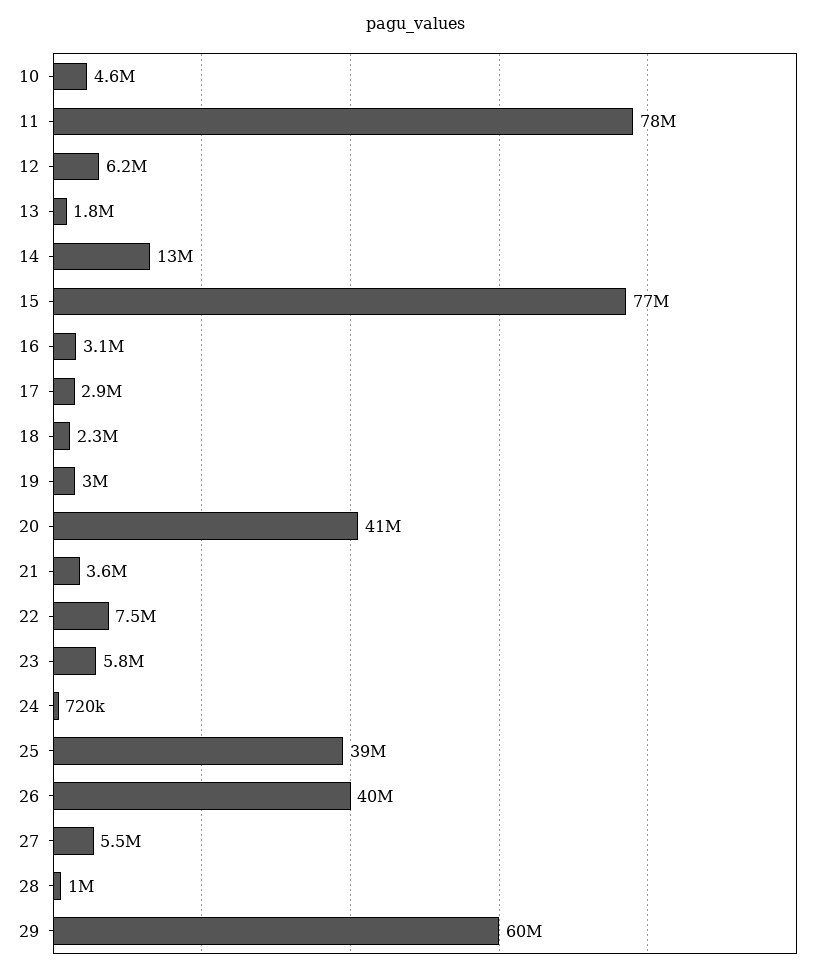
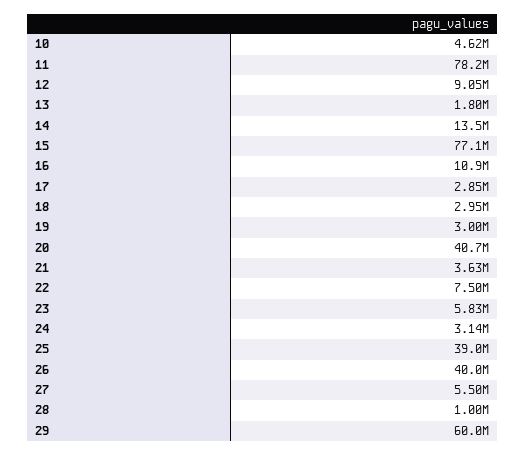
12: 6200000 -> 9050000
16: 3100000 -> 10900000
18: 2300000 -> 2950000
24: 720000 -> 3140000

